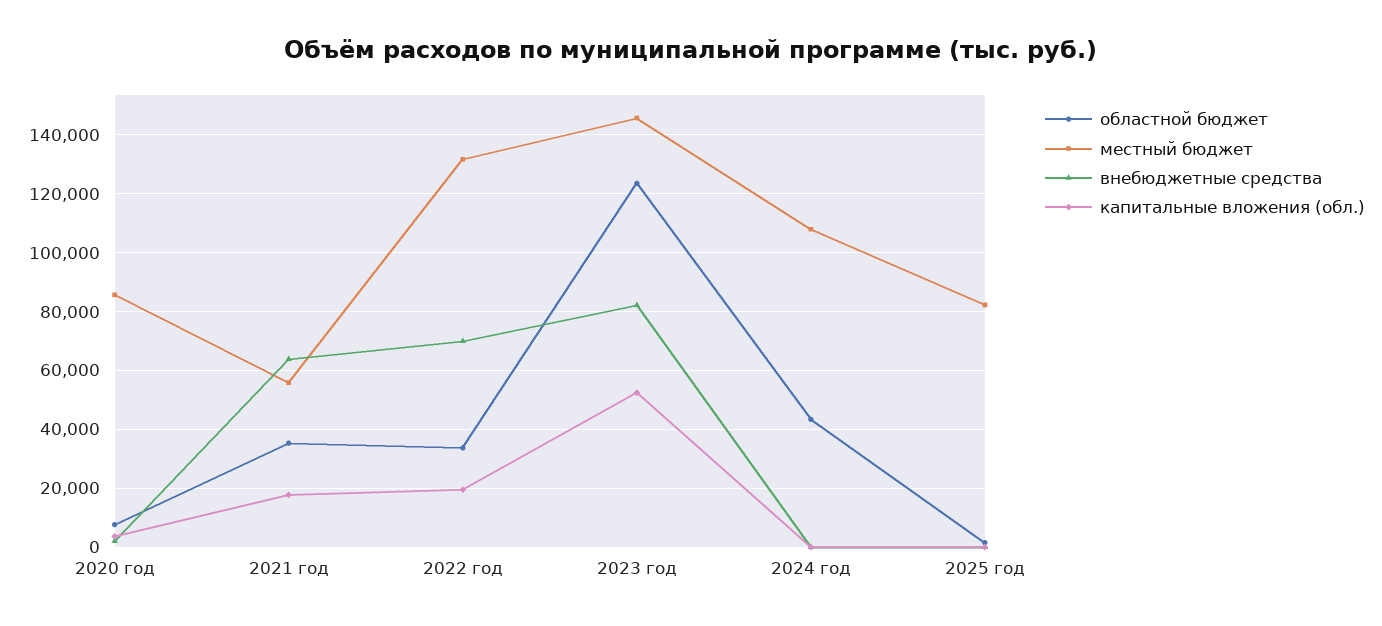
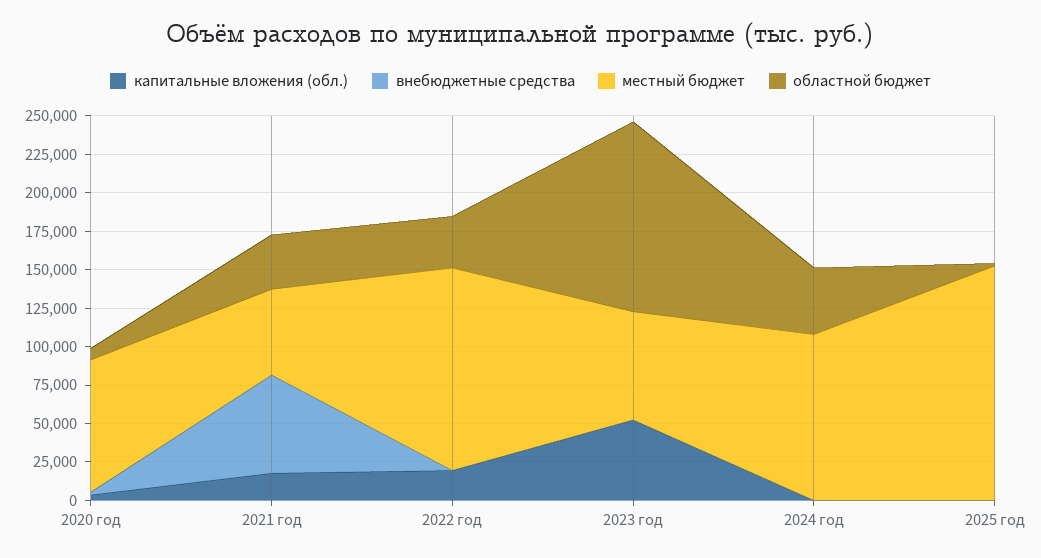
внебюджетные средства, 2022 год: 70000 -> 0
местный бюджет, 2023 год: 145000 -> 75000
внебюджетные средства, 2023 год: 82500 -> 0
местный бюджет, 2025 год: 82500 -> 150000

